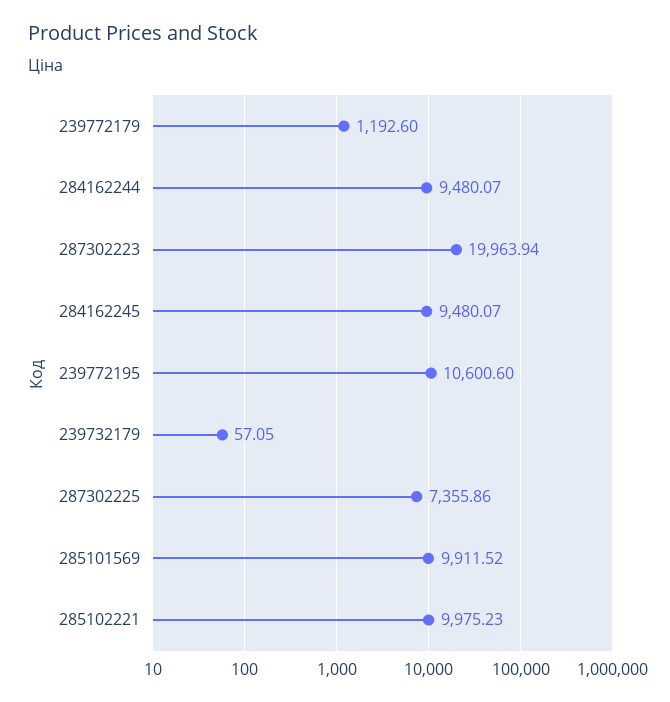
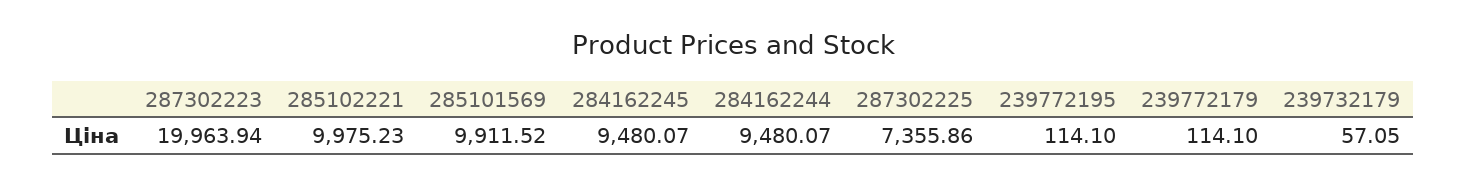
239772179: 1192.6 -> 114.1
239772195: 10600.6 -> 114.1

